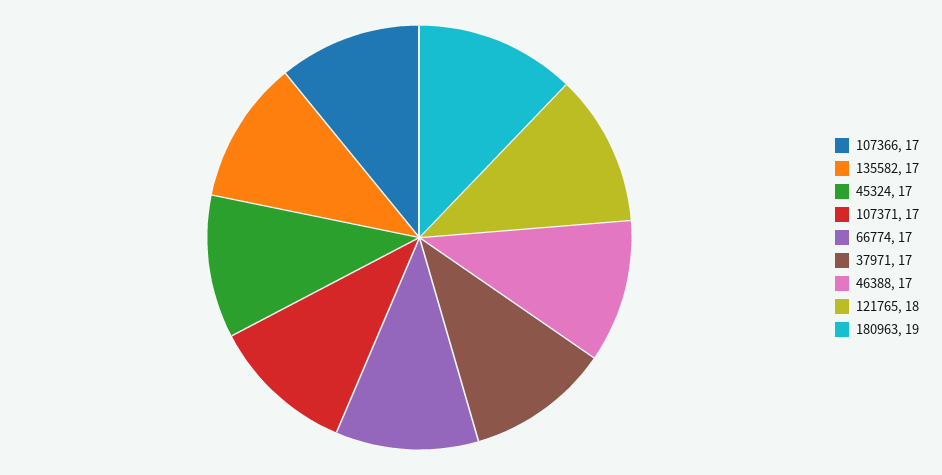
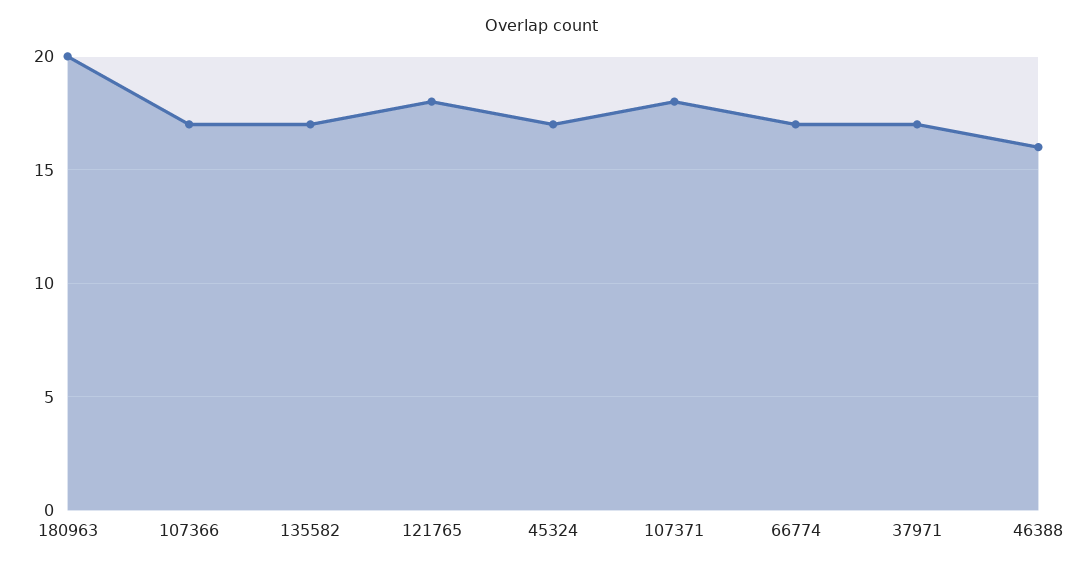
107371: 17 -> 18
46388: 17 -> 16
180963: 19 -> 20

